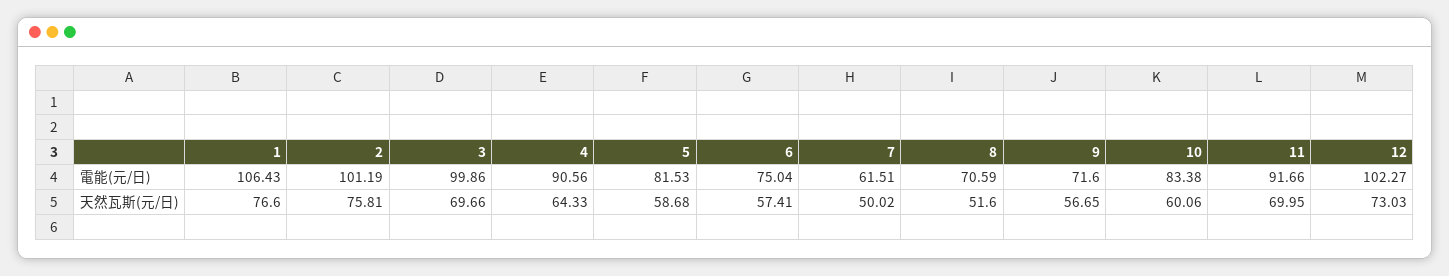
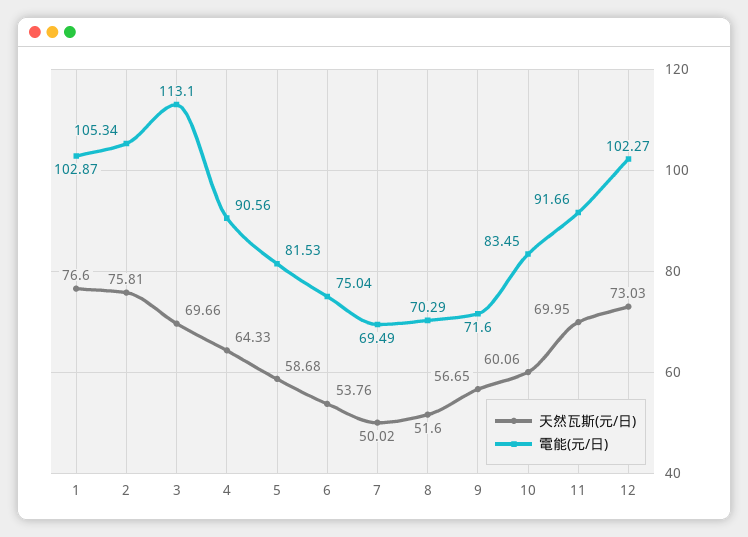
電能(元/日), 1: 106.43 -> 102.87
電能(元/日), 2: 101.19 -> 105.34
電能(元/日), 3: 99.86 -> 113.1
電能(元/日), 7: 61.51 -> 69.49
電能(元/日), 8: 70.59 -> 70.29
電能(元/日), 10: 83.38 -> 83.45
天然瓦斯(元/日), 6: 57.41 -> 53.76

